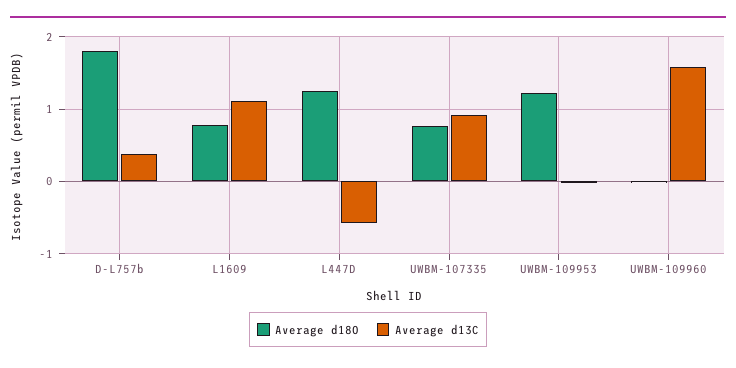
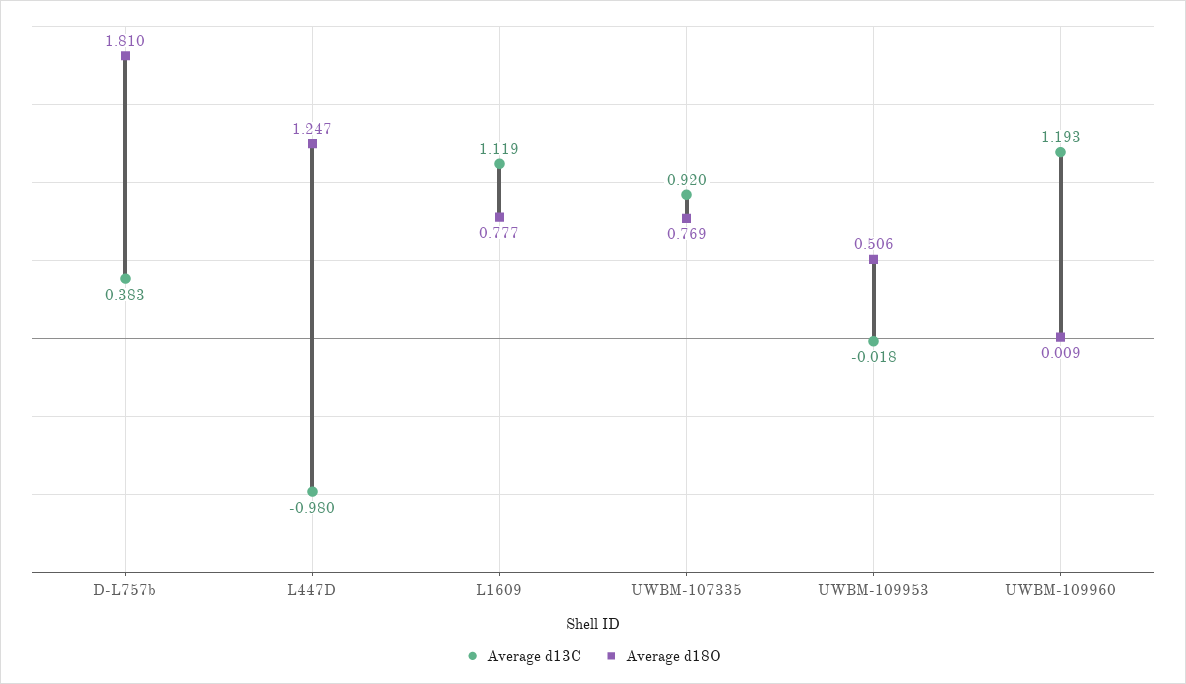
Average d13C, L447D: -0.6 -> -0.98
Average d18O, UWBM-109953: 1.2 -> 0.506
Average d13C, UWBM-109960: 1.6 -> 1.193

